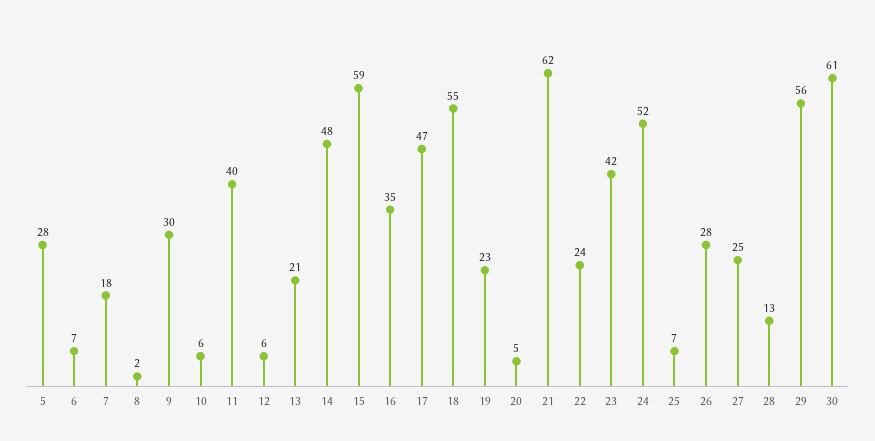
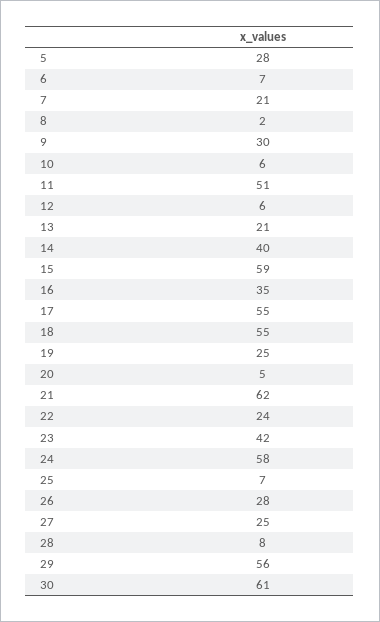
7: 18 -> 21
11: 40 -> 51
14: 48 -> 40
17: 47 -> 55
19: 23 -> 25
24: 52 -> 58
28: 13 -> 8

